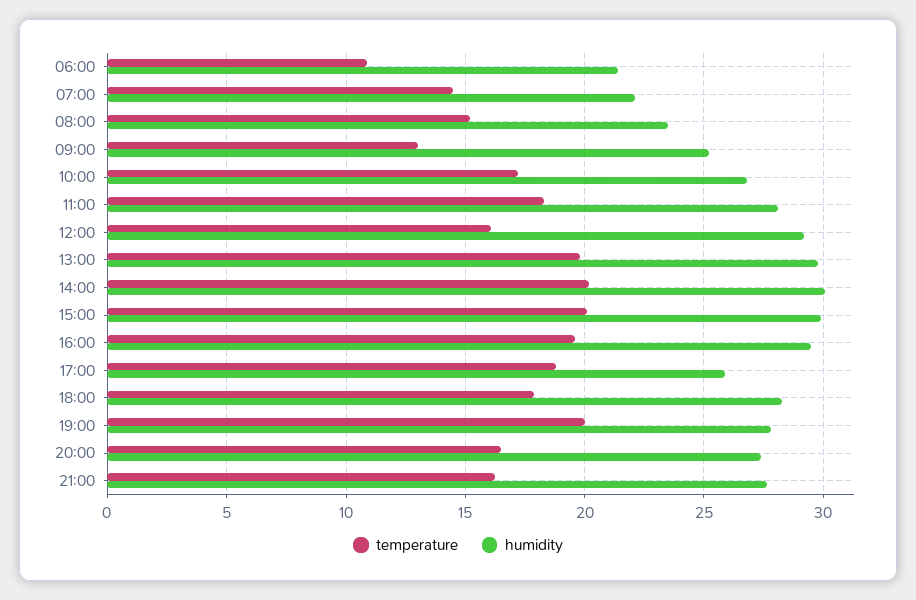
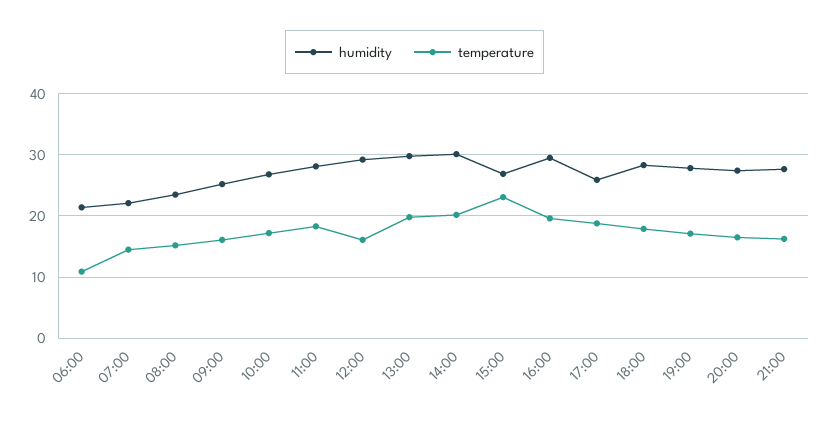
temperature, 09:00: 13 -> 16
temperature, 15:00: 20 -> 23
humidity, 15:00: 30 -> 27
temperature, 19:00: 20 -> 17

